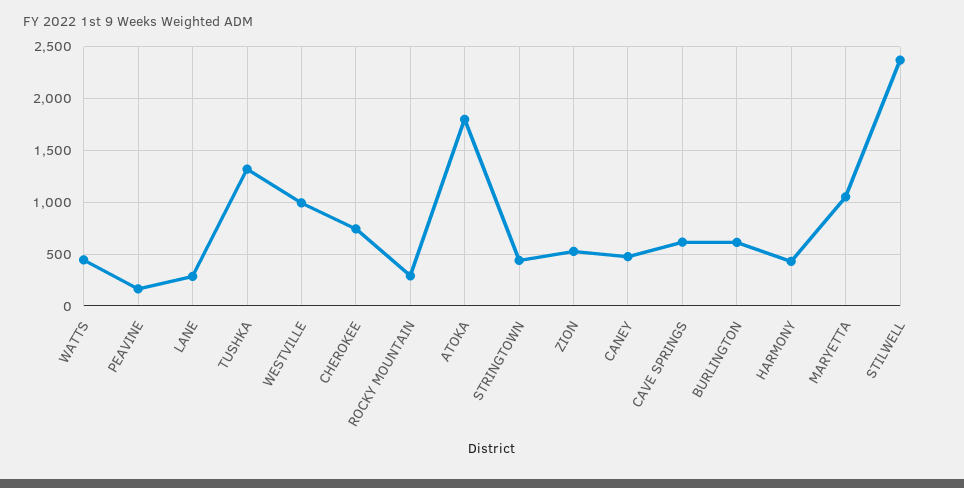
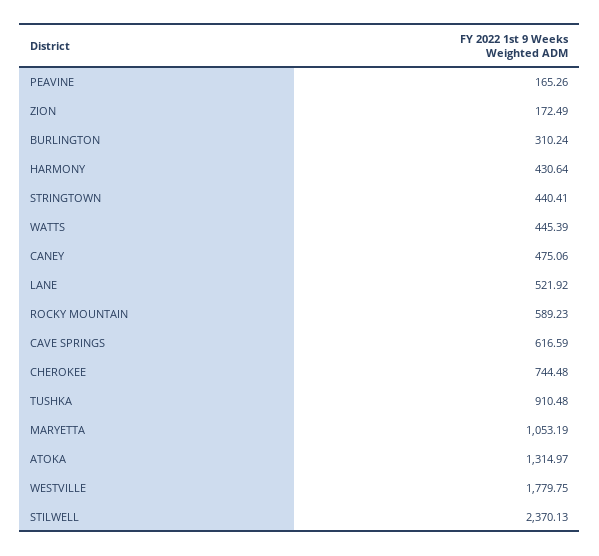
LANE: 300 -> 521.92
TUSHKA: 1300 -> 910.48
WESTVILLE: 1000 -> 1779.75
ROCKY MOUNTAIN: 300 -> 589.23
ATOKA: 1800 -> 1314.97
ZION: 500 -> 172.49
BURLINGTON: 600 -> 310.24

